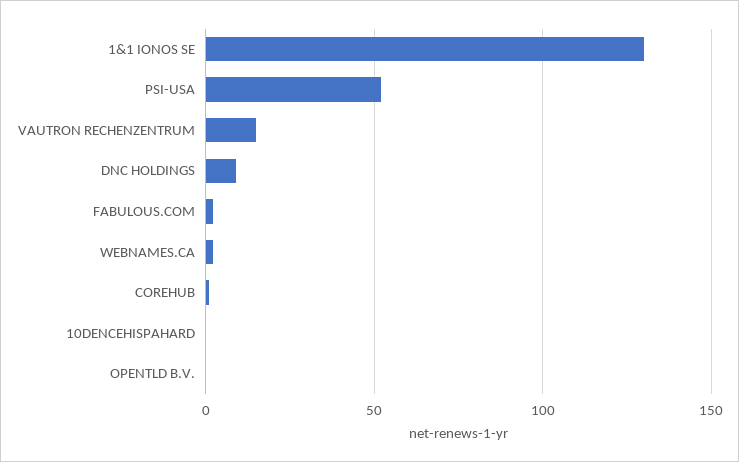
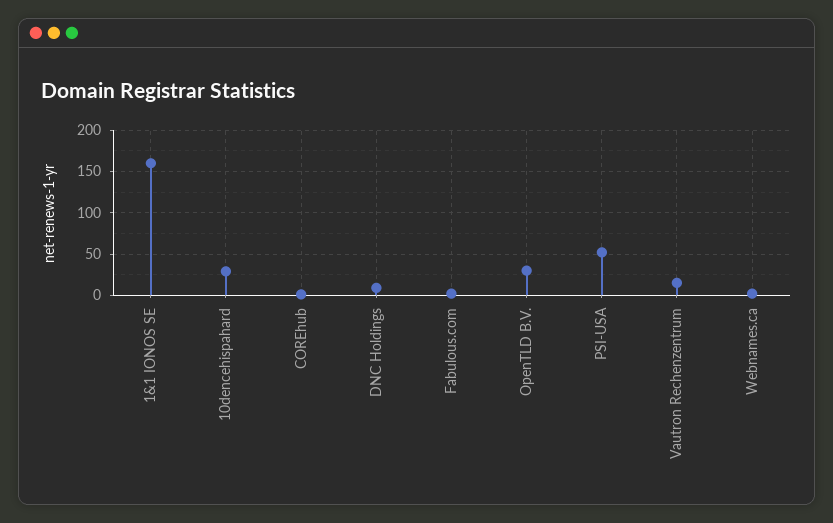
1&1 IONOS SE: 130 -> 160
10DENCEHISPAHARD: 0 -> 30
OPENTLD B.V.: 0 -> 30

